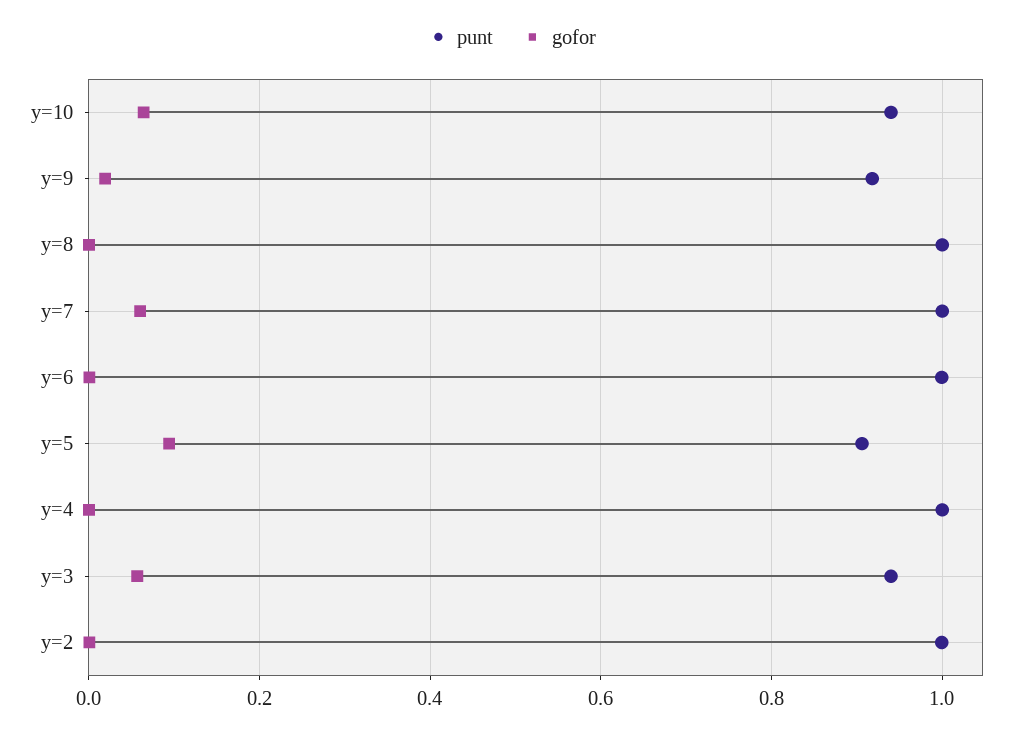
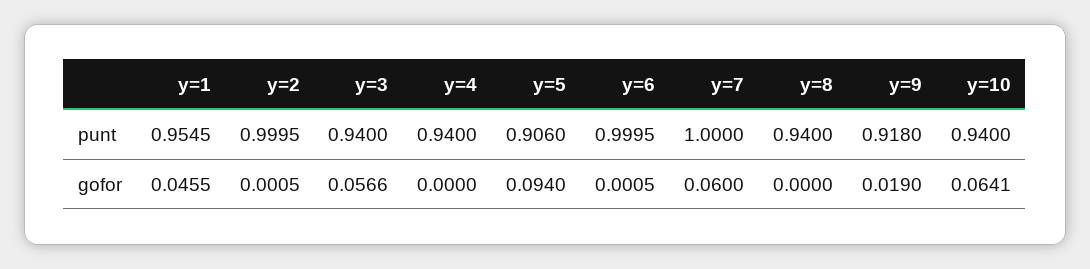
punt, y=8: 1 -> 0.94
punt, y=4: 1 -> 0.94
punt, y=1: none -> 0.9545
gofor, y=1: none -> 0.0455

